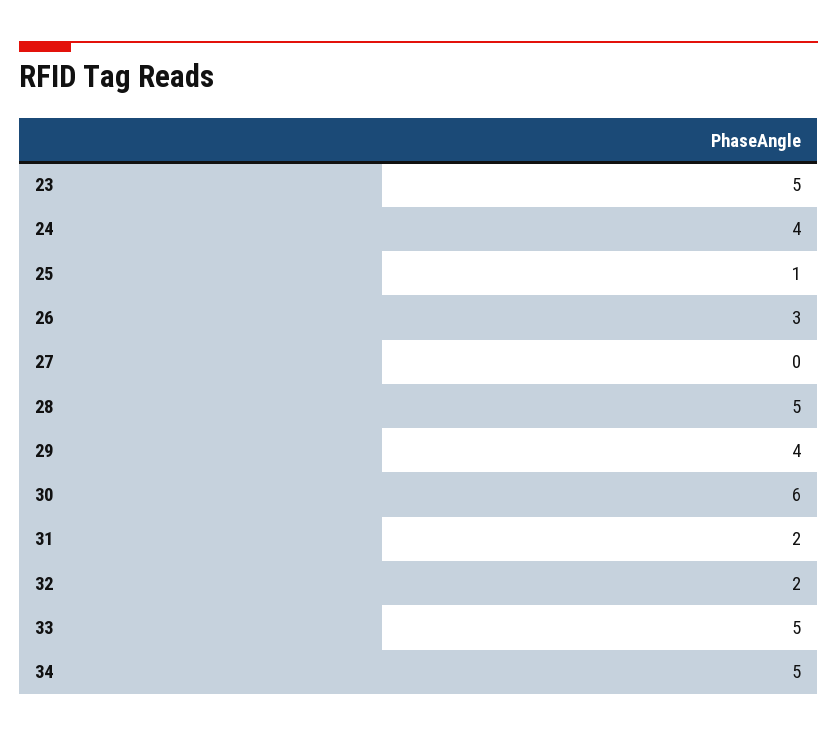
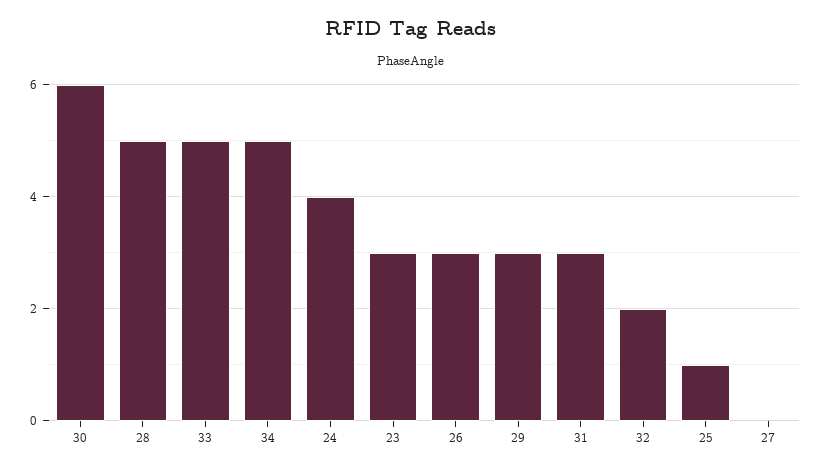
23: 5 -> 3
29: 4 -> 3
31: 2 -> 3

